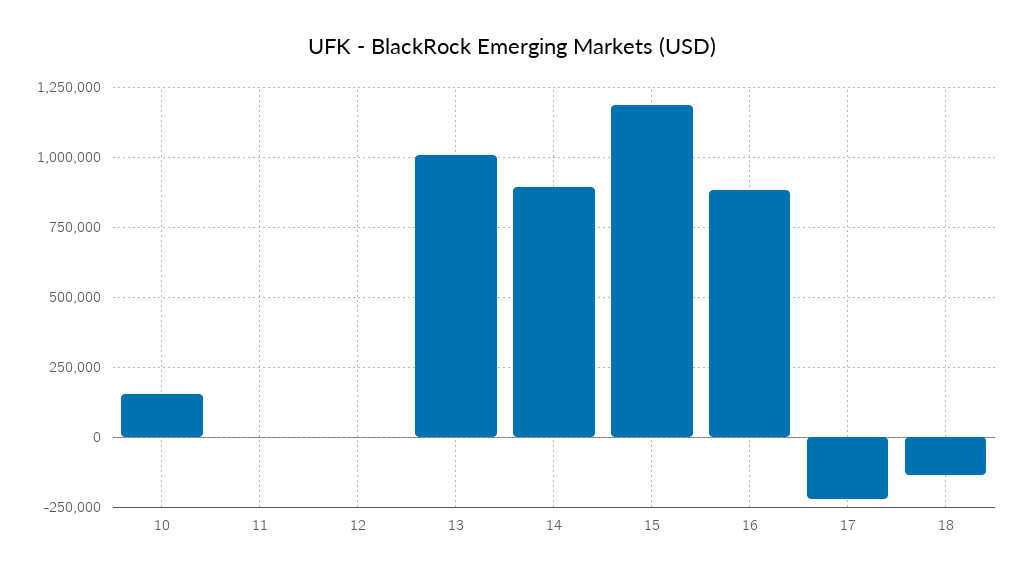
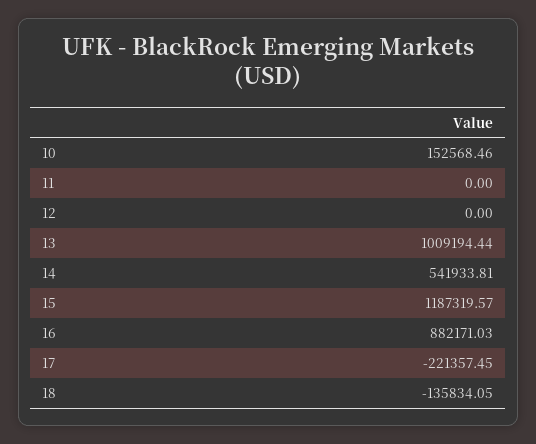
14: 900000 -> 541933.81

